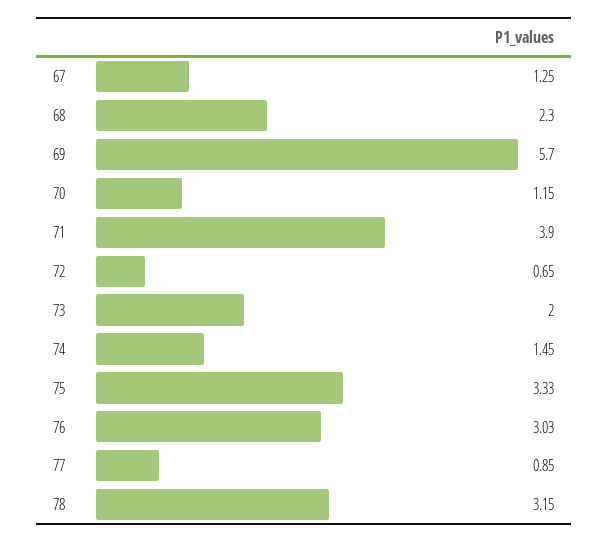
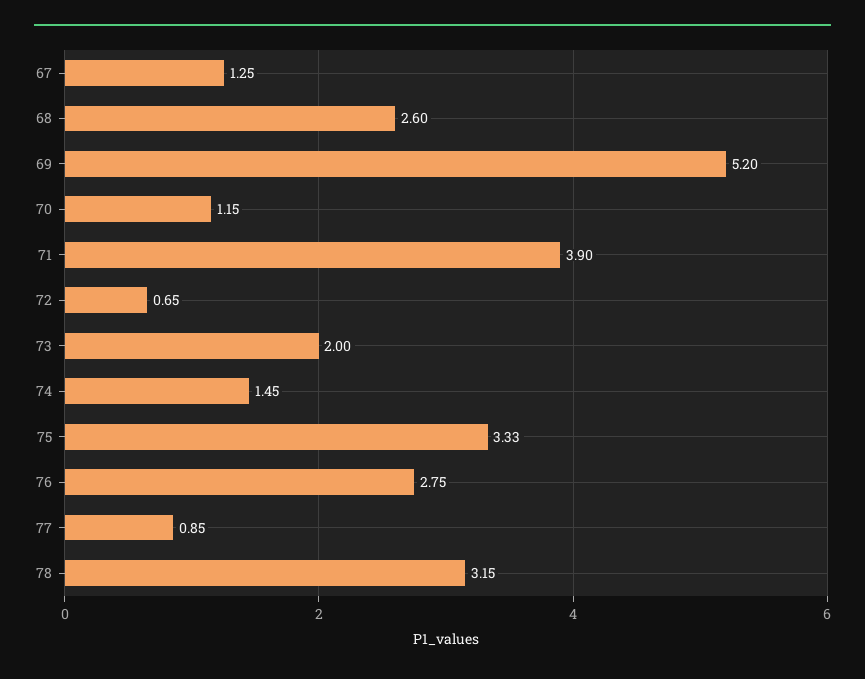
68: 2.3 -> 2.6
69: 5.7 -> 5.2
76: 3.03 -> 2.75

